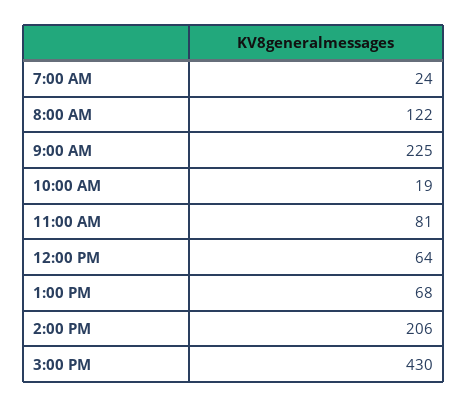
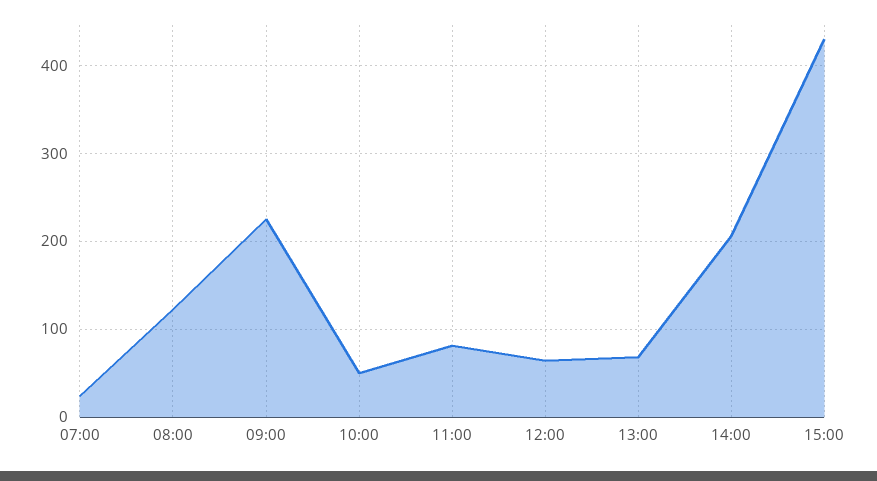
10:00 AM: 19 -> 50

